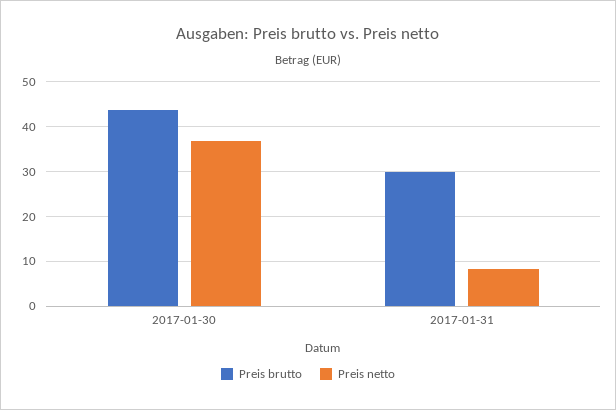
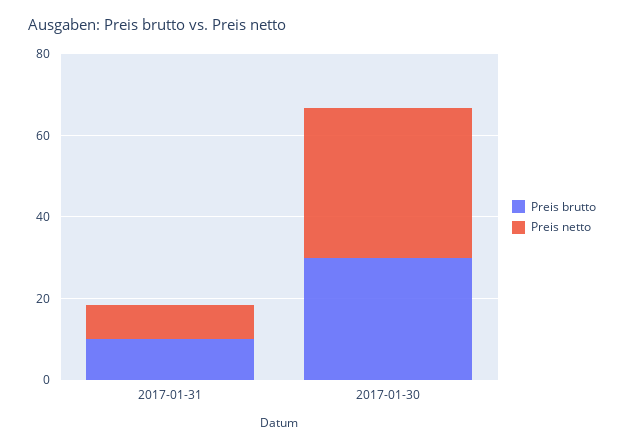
Preis brutto, 2017-01-30: 44 -> 30
Preis brutto, 2017-01-31: 30 -> 10

